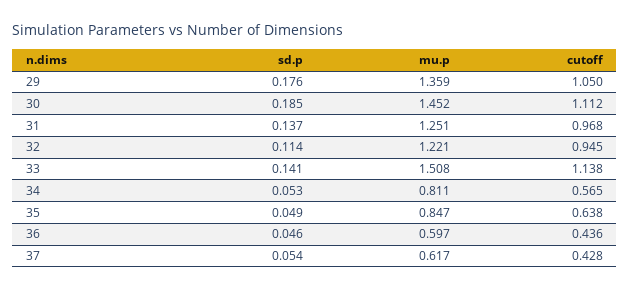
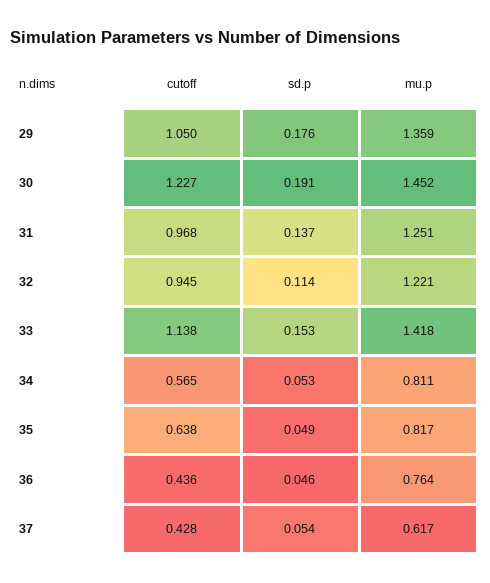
sd.p, 30: 0.185 -> 0.191
cutoff, 30: 1.112 -> 1.227
sd.p, 33: 0.141 -> 0.153
mu.p, 33: 1.508 -> 1.418
mu.p, 35: 0.847 -> 0.817
mu.p, 36: 0.597 -> 0.764

